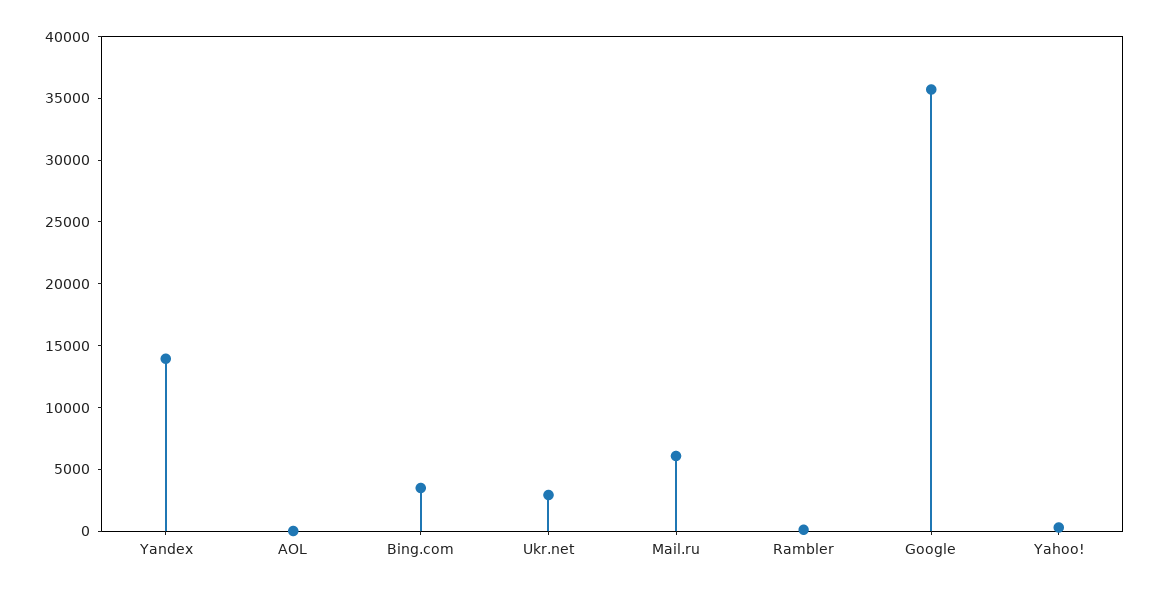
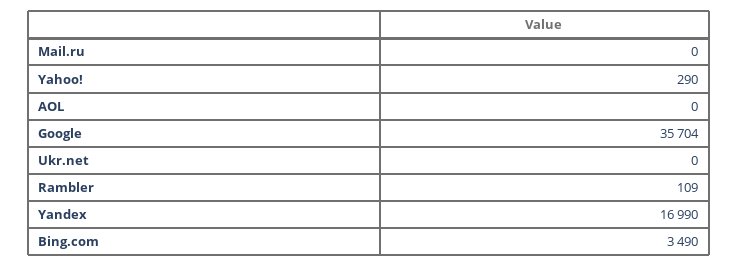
Yandex: 14000 -> 16990
Ukr.net: 3000 -> 0
Mail.ru: 6000 -> 0

